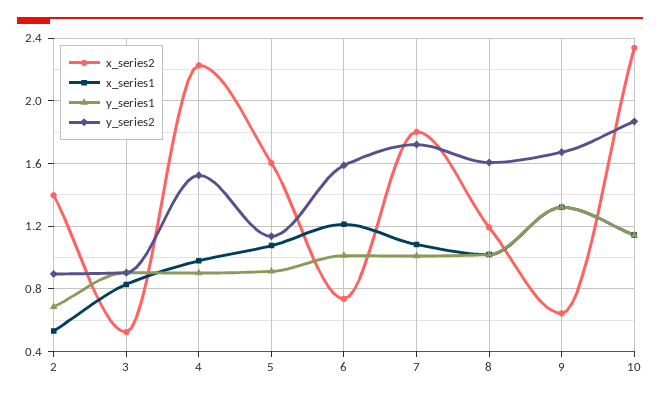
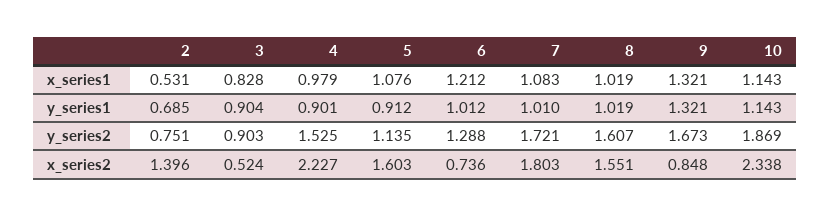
y_series2, 2: 0.9 -> 0.751
y_series2, 6: 1.6 -> 1.288
x_series2, 8: 1.2 -> 1.551
x_series2, 9: 0.65 -> 0.848

